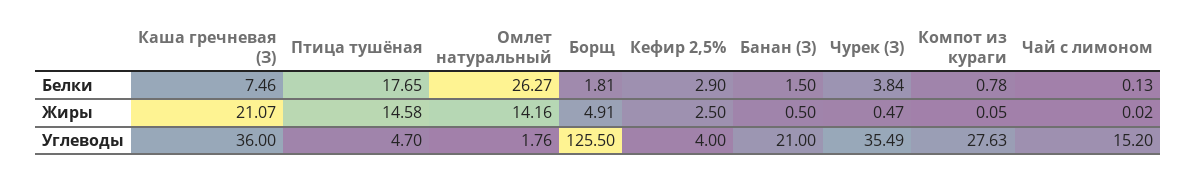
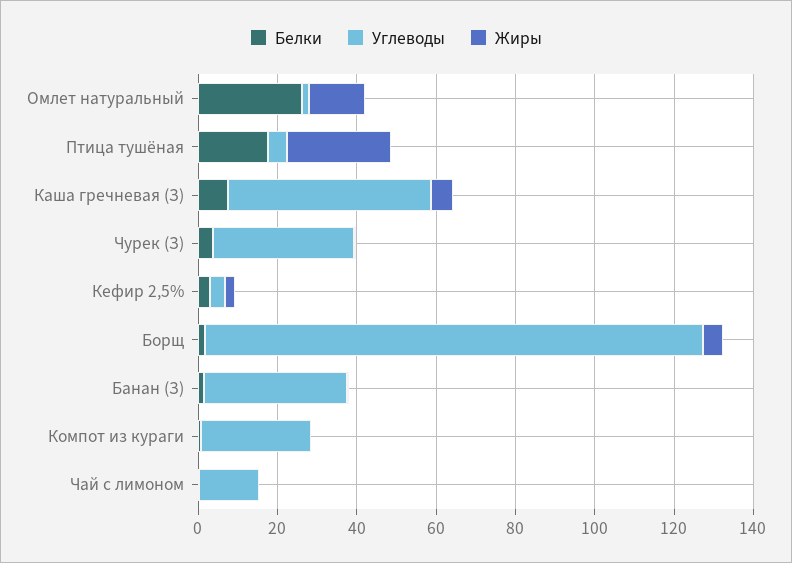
Жиры, Каша гречневая (З): 21.07 -> 5
Жиры, Птица тушёная: 14.58 -> 25
Углеводы, Каша гречневая (З): 36 -> 50
Углеводы, Банан (З): 21 -> 35

